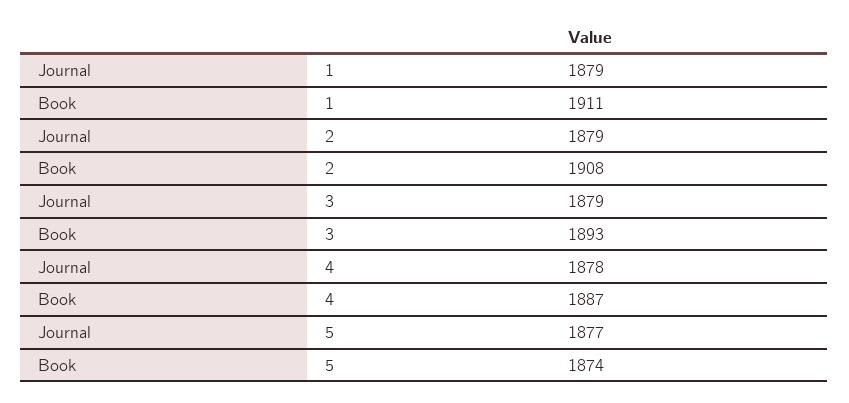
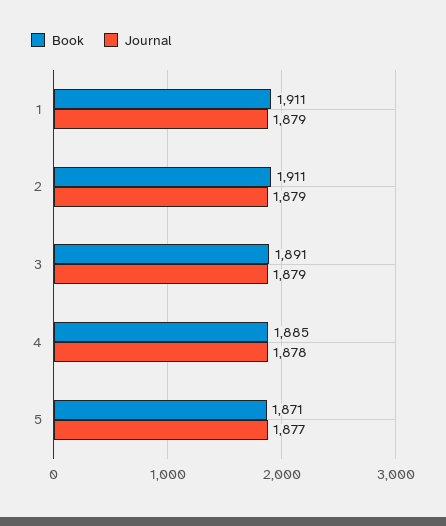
Book, 2: 1908 -> 1911
Book, 3: 1893 -> 1891
Book, 4: 1887 -> 1885
Book, 5: 1874 -> 1871

